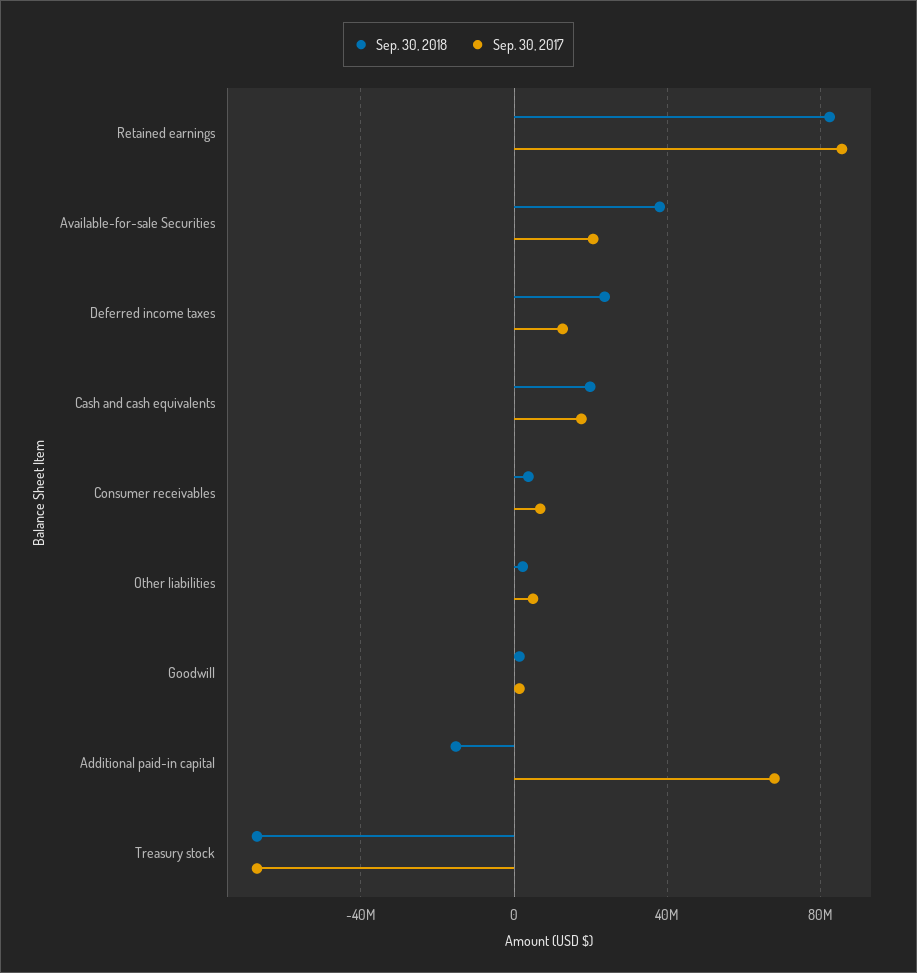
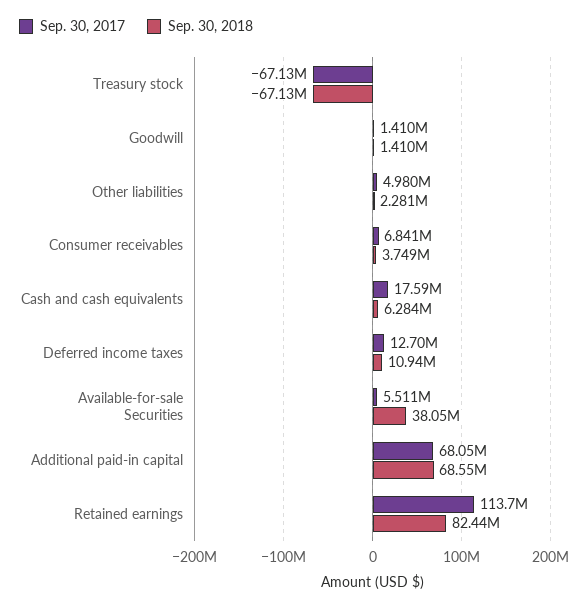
Sep. 30, 2017, Retained earnings: 85000000 -> 113700000
Sep. 30, 2017, Available-for-sale Securities: 20000000 -> 5511000
Sep. 30, 2018, Deferred income taxes: 25000000 -> 10940000
Sep. 30, 2018, Cash and cash equivalents: 20000000 -> 6284000
Sep. 30, 2018, Additional paid-in capital: -15000000 -> 68550000

